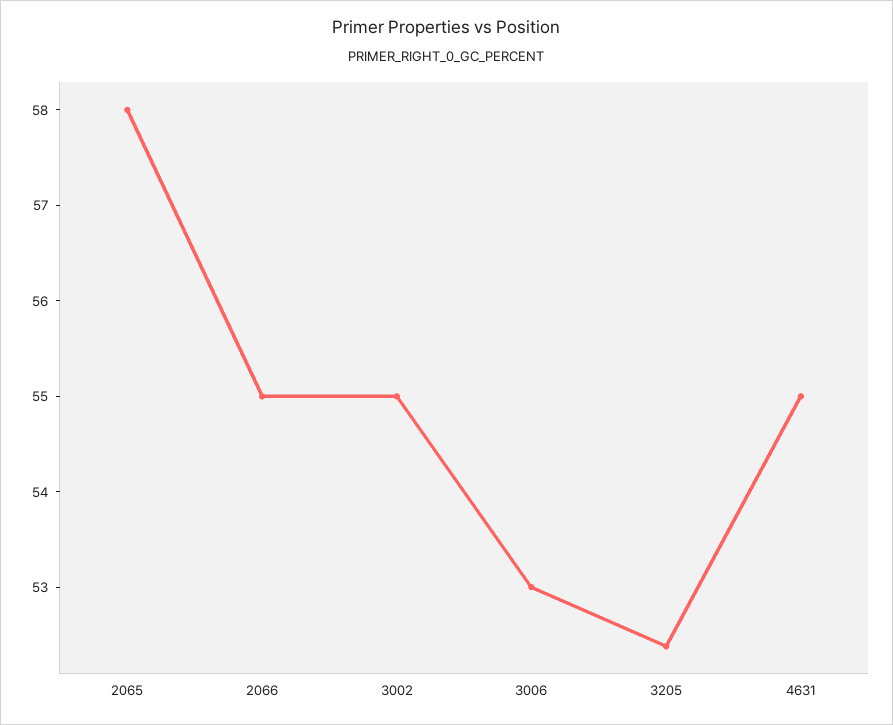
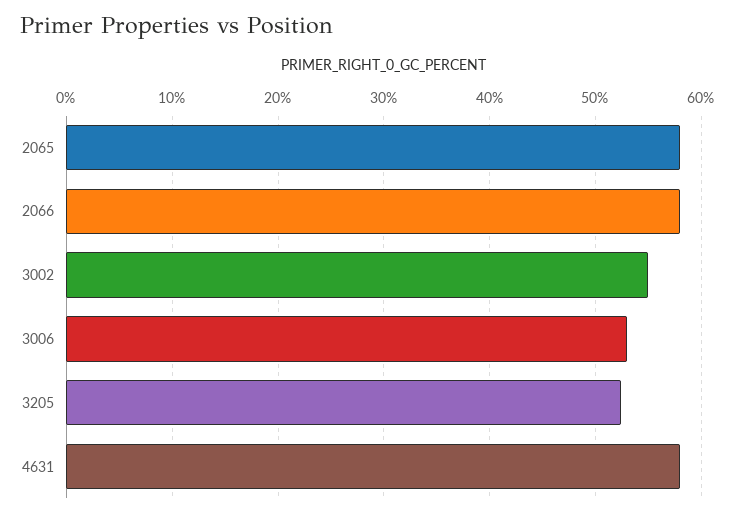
2066: 55 -> 58
4631: 55 -> 58

